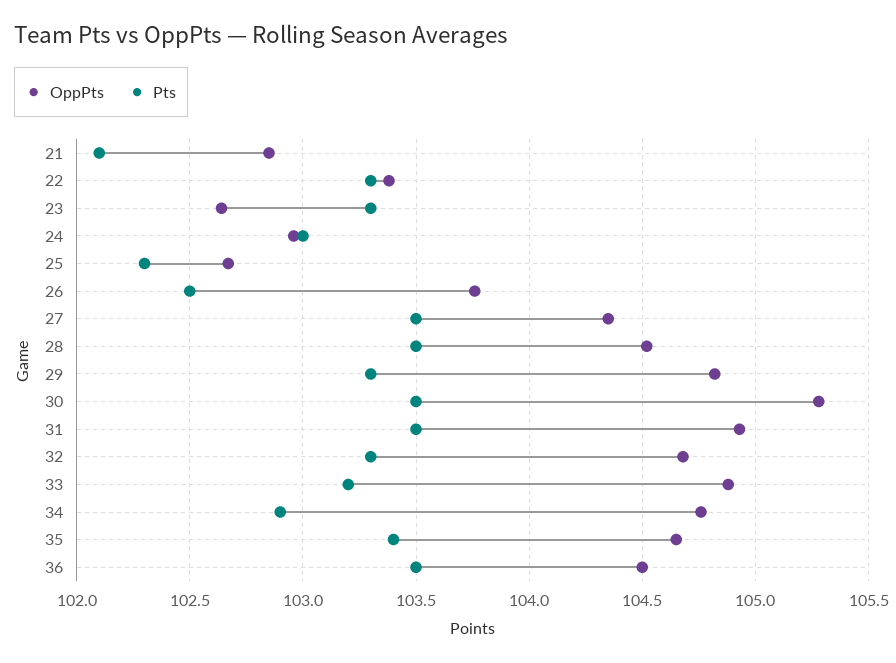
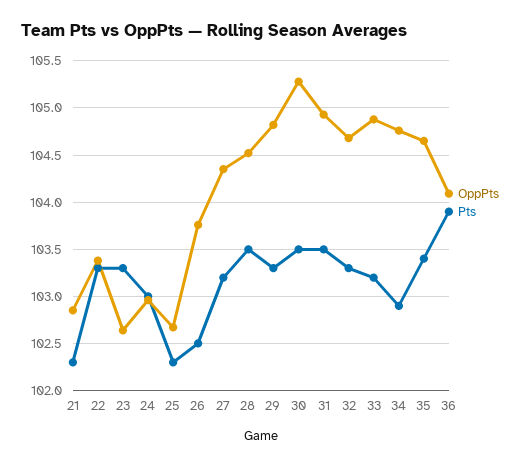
Pts, 21: 102.1 -> 102.3
Pts, 27: 103.5 -> 103.2
OppPts, 36: 104.5 -> 104.1
Pts, 36: 103.5 -> 103.9

